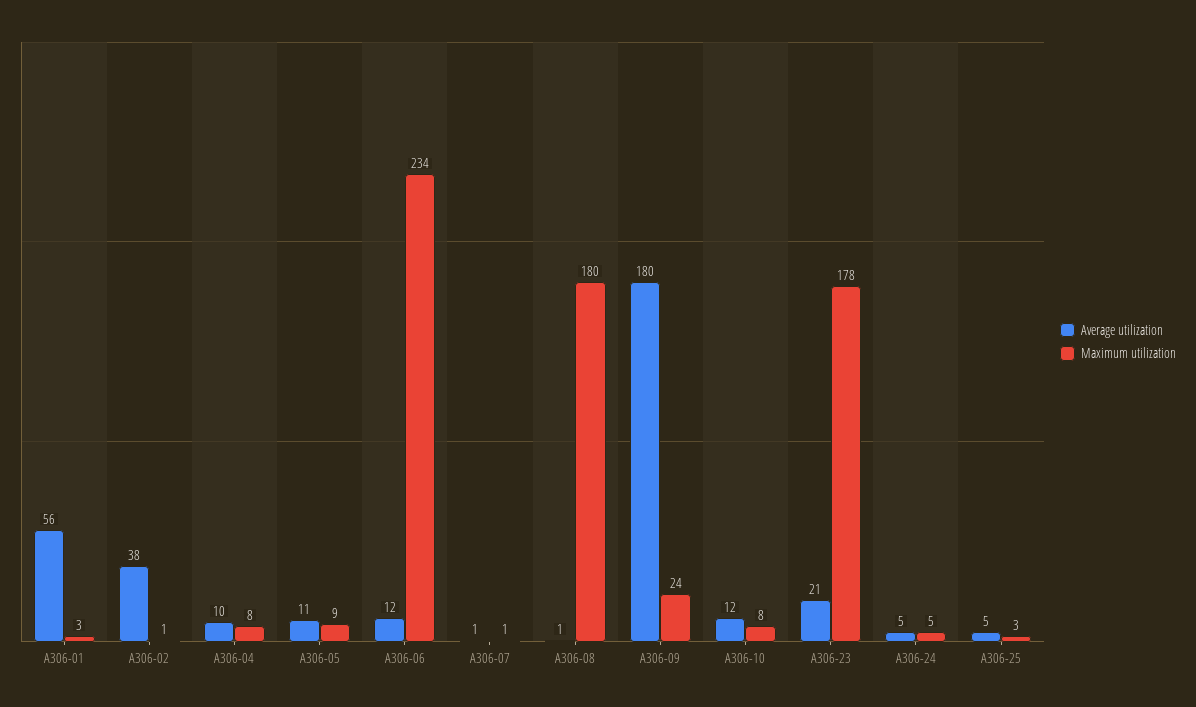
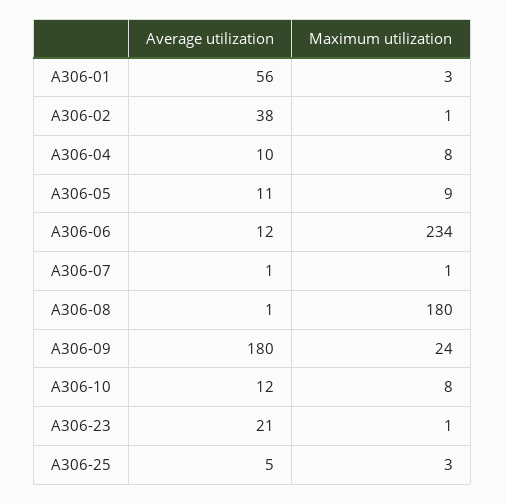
Maximum utilization, A306-23: 178 -> 1
Average utilization, A306-24: 5 -> none
Maximum utilization, A306-24: 5 -> none

